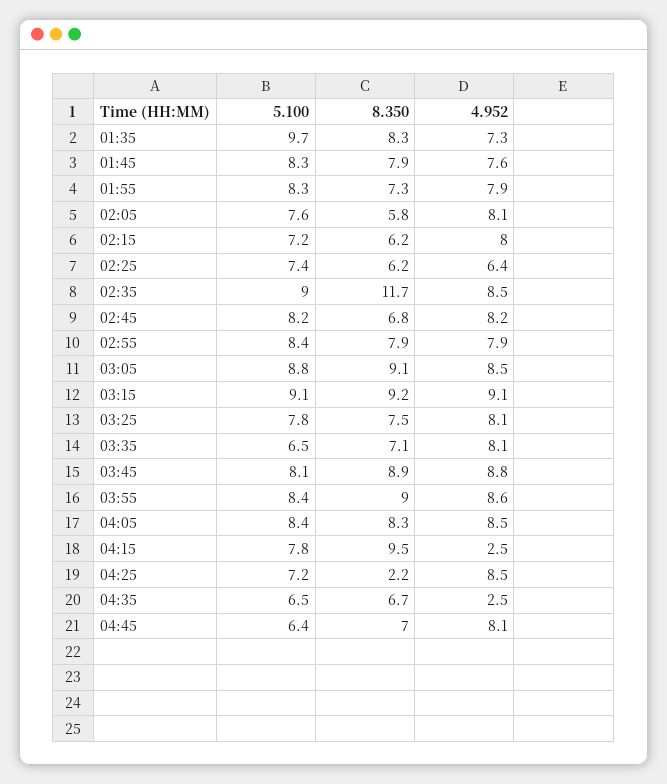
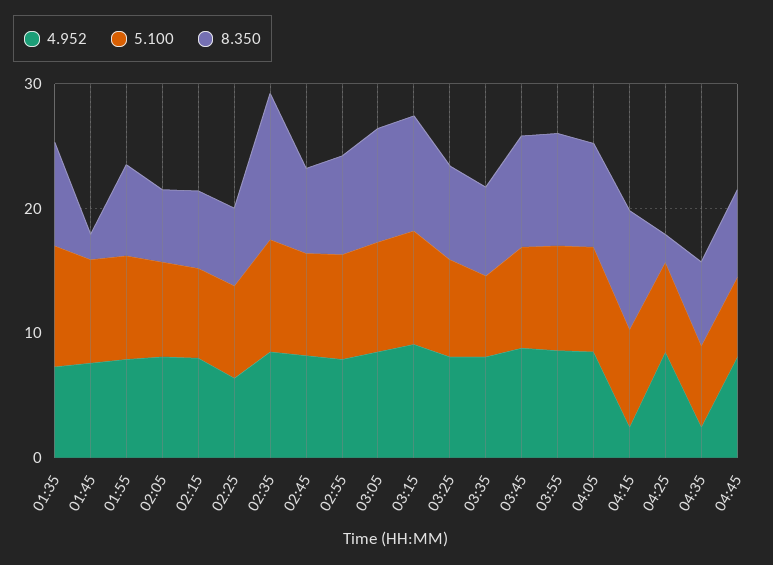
8.350, 01:45: 7.9 -> 2

